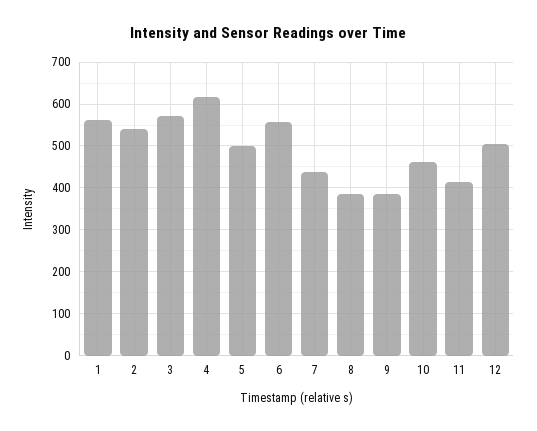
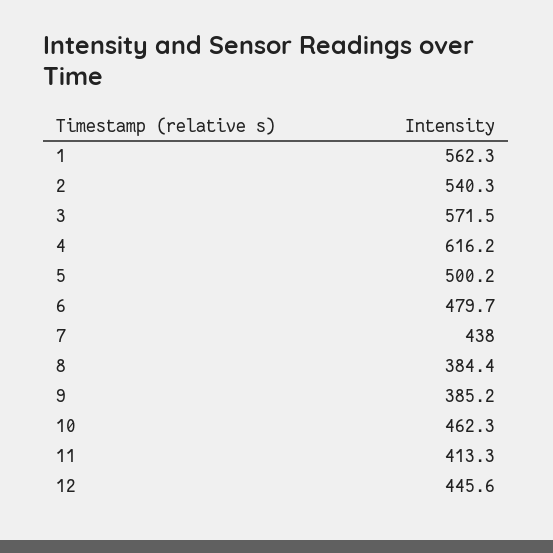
6: 560 -> 479.7
12: 500 -> 445.6

